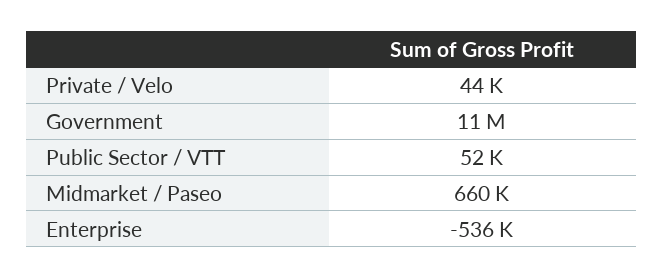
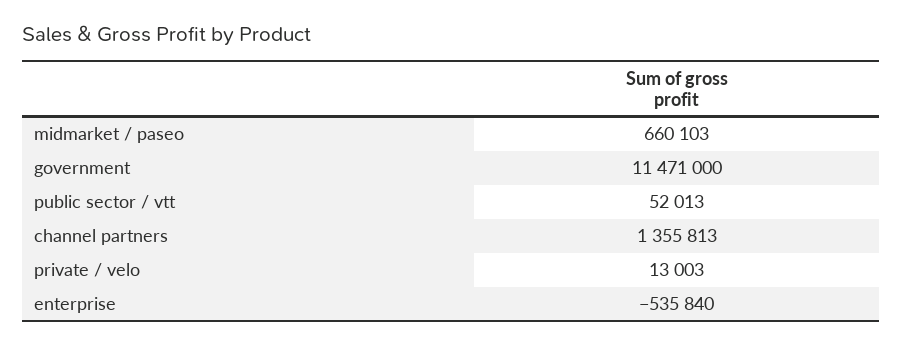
Private / Velo: 44000 -> 13003
channel partners: none -> 1355813

